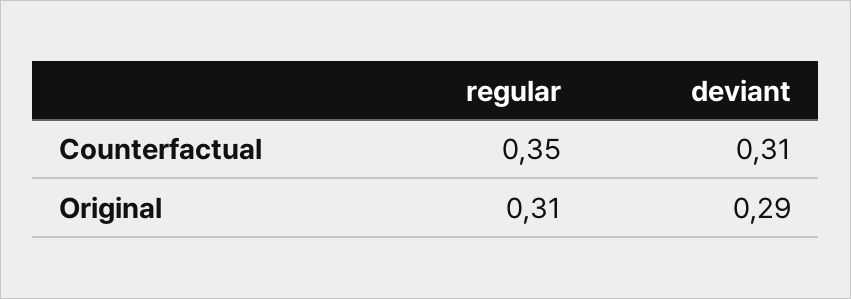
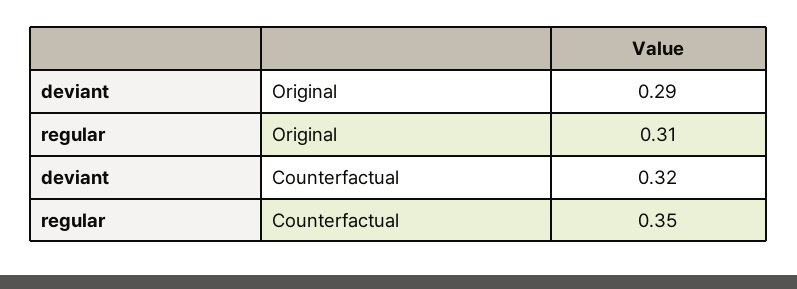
deviant, Counterfactual: 0.31 -> 0.32

